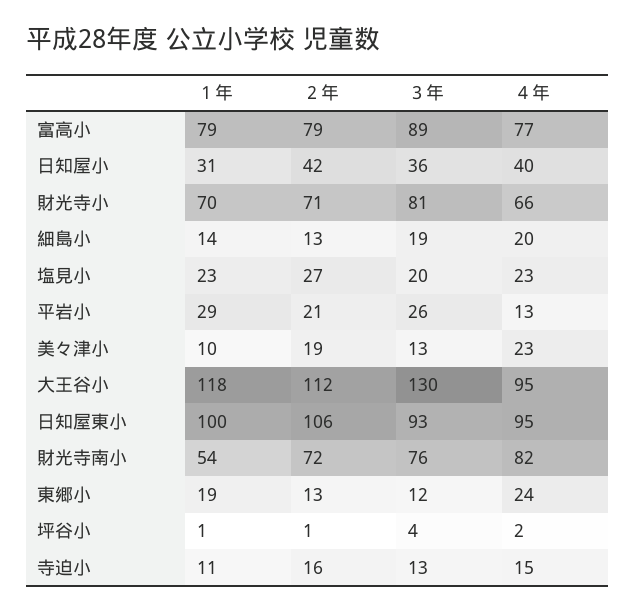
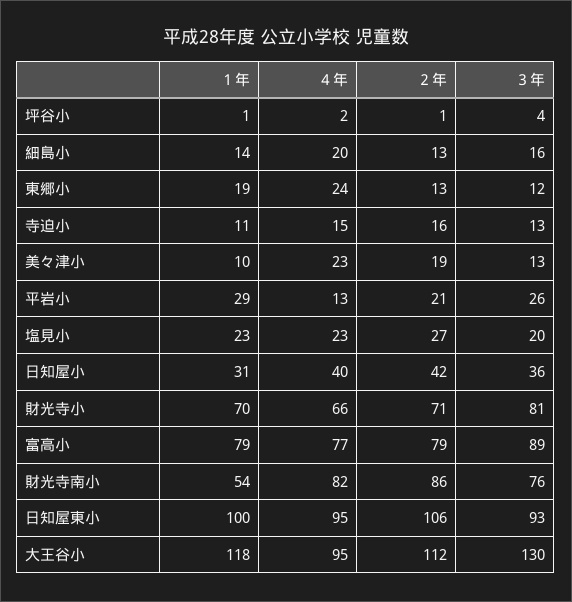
３年, 細島小: 19 -> 16
２年, 財光寺南小: 72 -> 86

